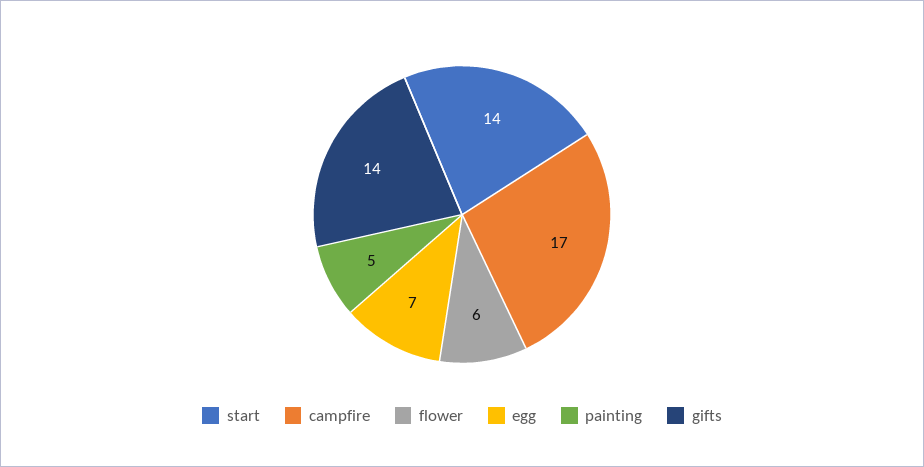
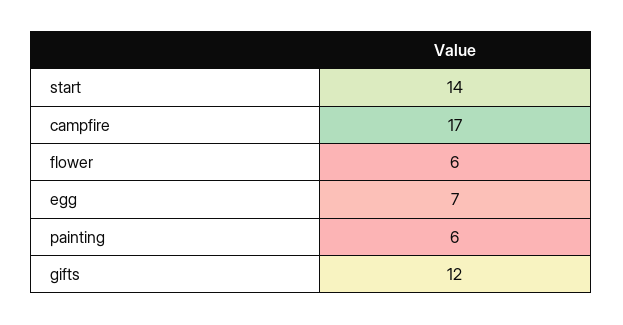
painting: 5 -> 6
gifts: 14 -> 12

